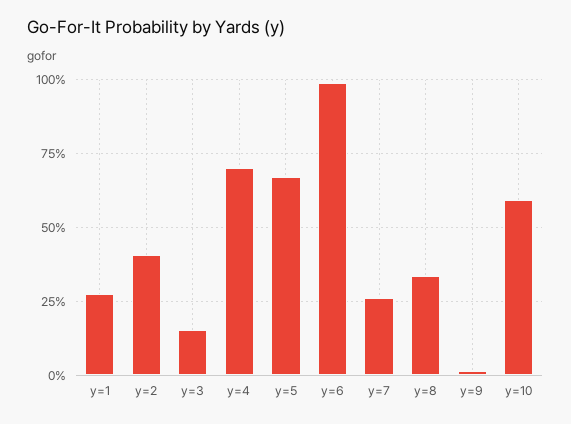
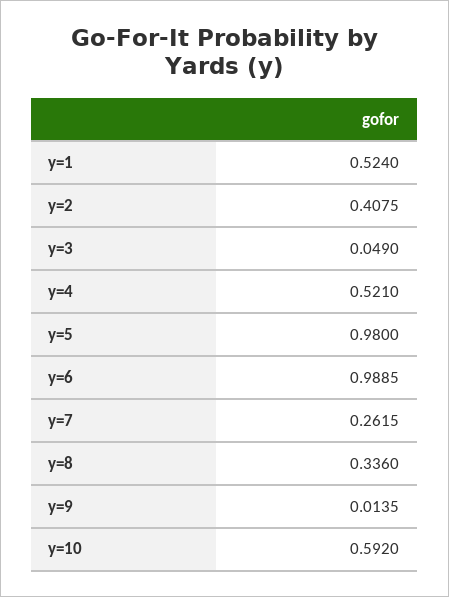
y=1: 0.275 -> 0.524
y=3: 0.15 -> 0.049
y=4: 0.7 -> 0.521
y=5: 0.675 -> 0.98

